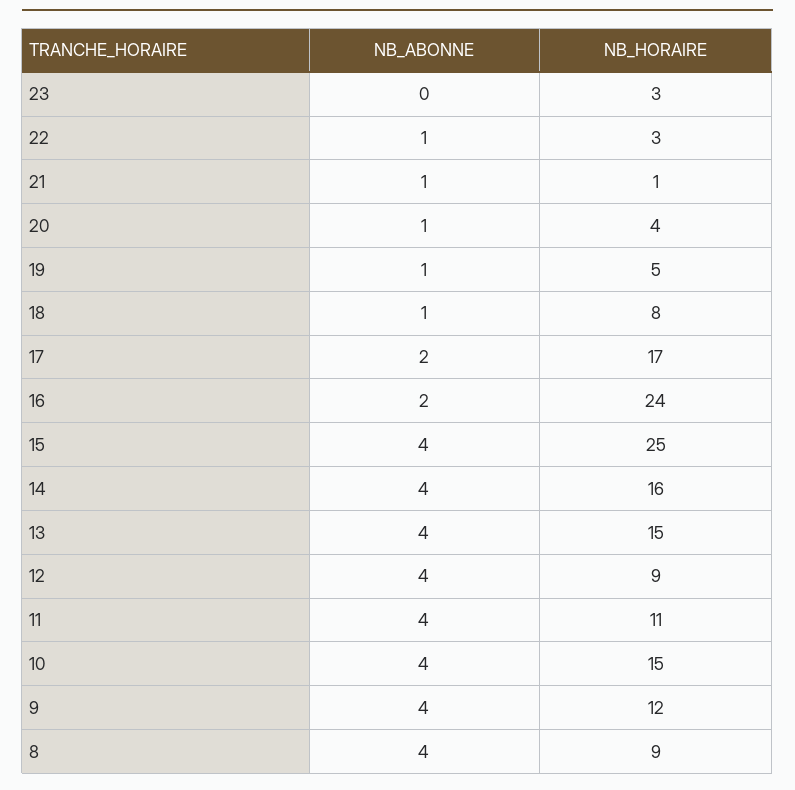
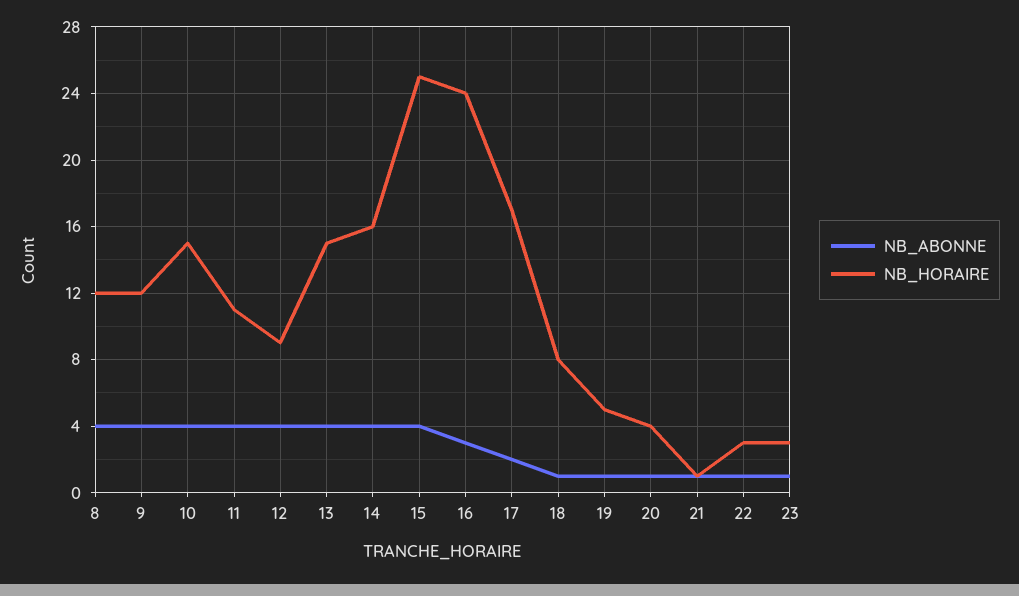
NB_ABONNE, 23: 0 -> 1
NB_ABONNE, 16: 2 -> 3
NB_HORAIRE, 8: 9 -> 12

